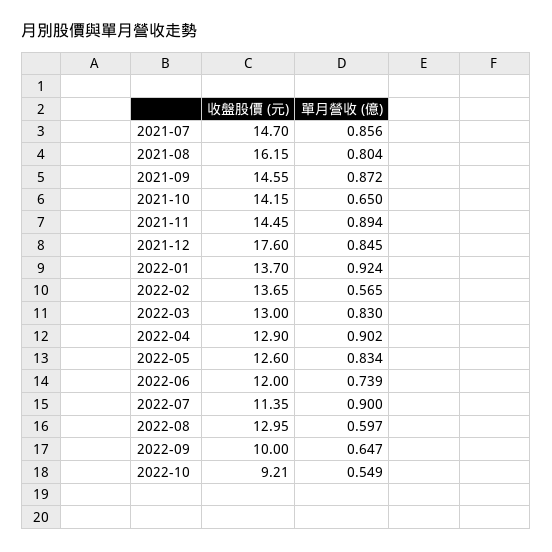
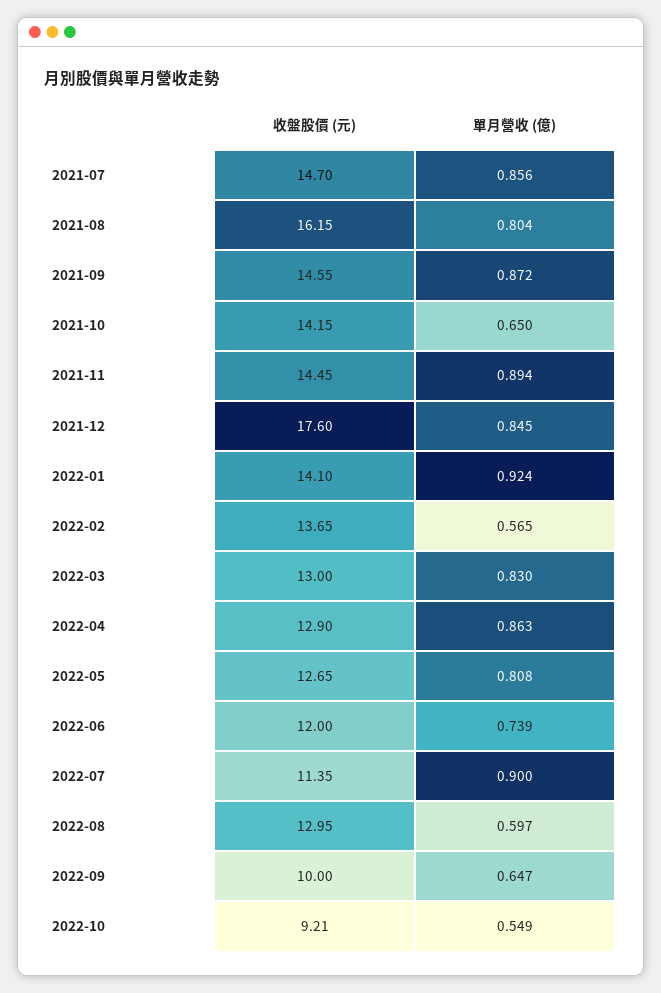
收盤股價 (元), 2022-01: 13.7 -> 14.1
單月營收 (億), 2022-04: 0.902 -> 0.863
收盤股價 (元), 2022-05: 12.6 -> 12.65
單月營收 (億), 2022-05: 0.834 -> 0.808

